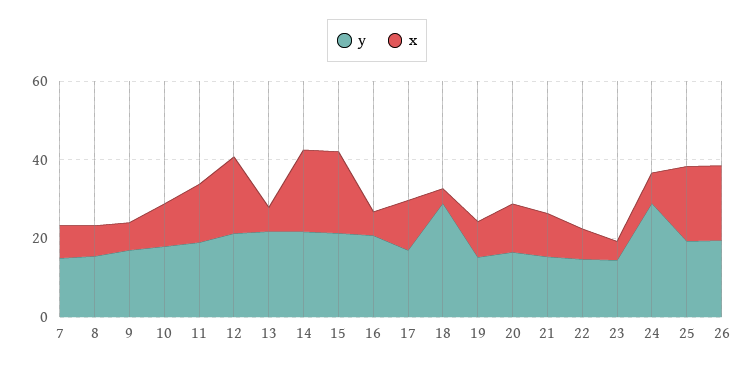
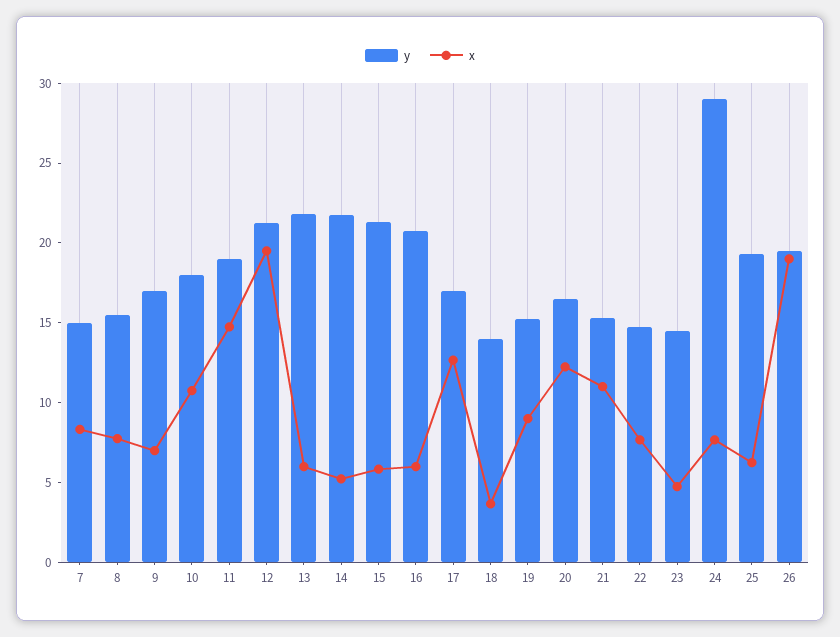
x, 14: 20 -> 5
x, 15: 20 -> 6
y, 18: 30 -> 14
x, 25: 20 -> 6

